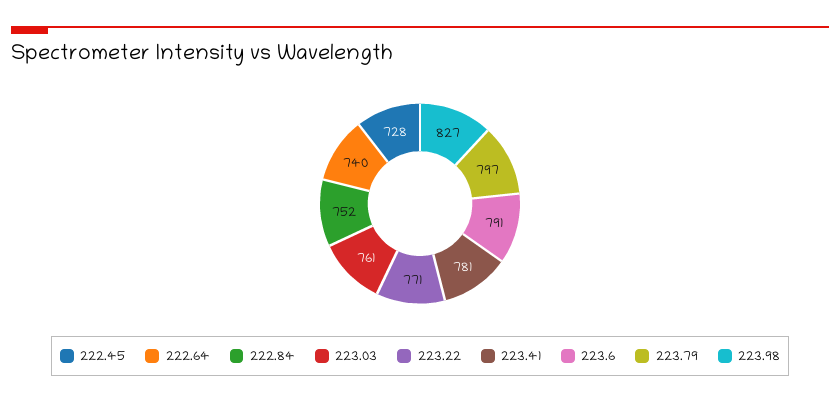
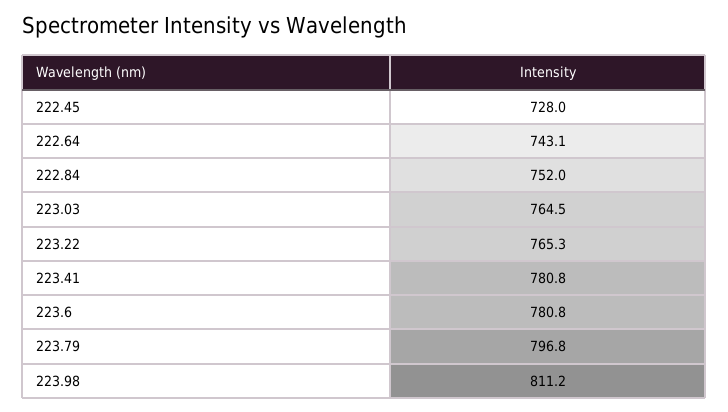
222.64: 740 -> 743.1
223.03: 761 -> 764.5
223.22: 771 -> 765.3
223.6: 791 -> 780.8
223.98: 827 -> 811.2

